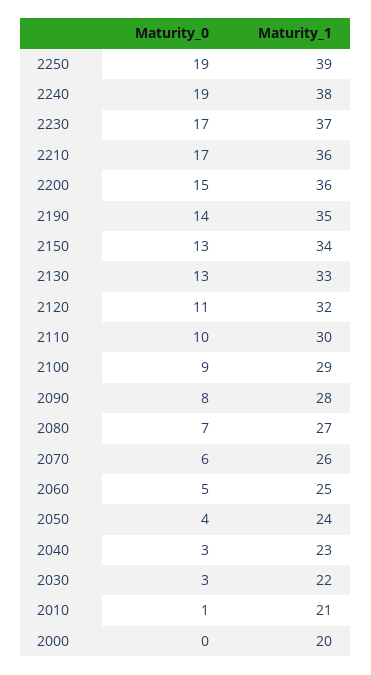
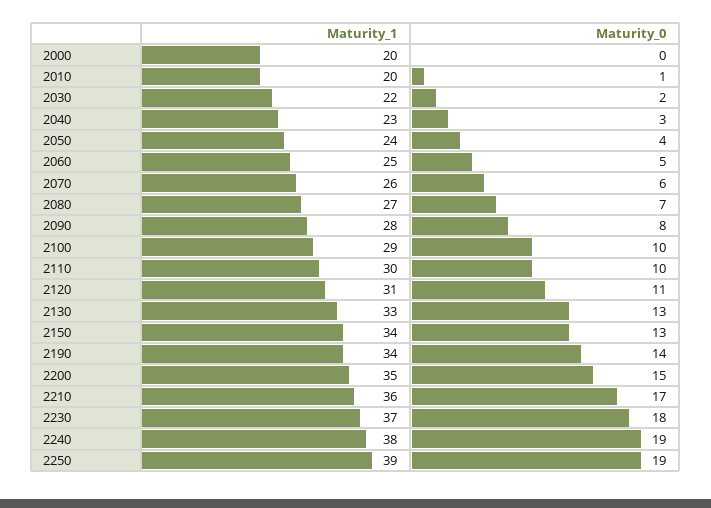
Maturity_0, 2230: 17 -> 18
Maturity_1, 2200: 36 -> 35
Maturity_1, 2190: 35 -> 34
Maturity_1, 2120: 32 -> 31
Maturity_0, 2100: 9 -> 10
Maturity_0, 2030: 3 -> 2
Maturity_1, 2010: 21 -> 20

